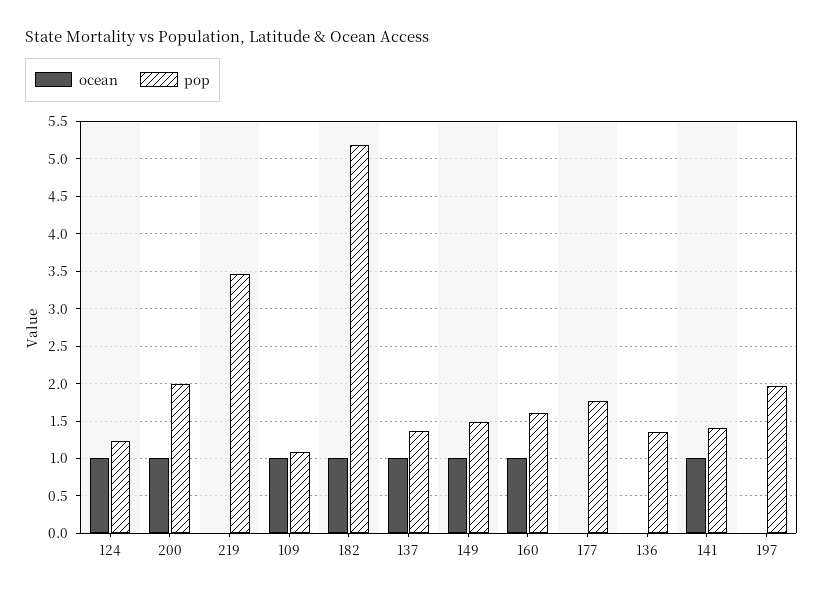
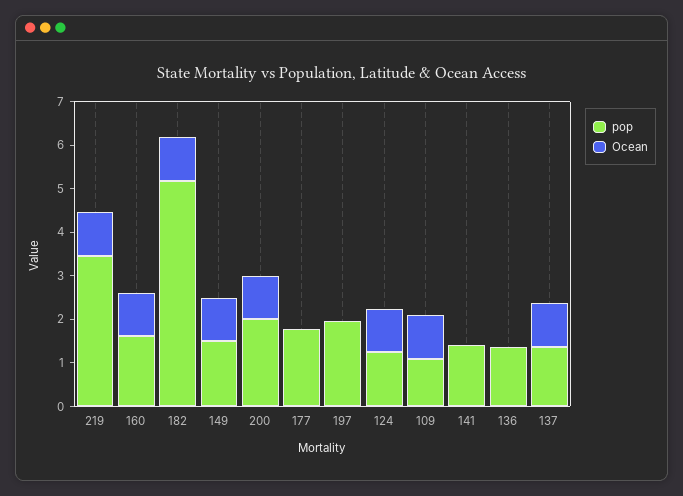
ocean, 219: 0 -> 1
ocean, 141: 1 -> 0

